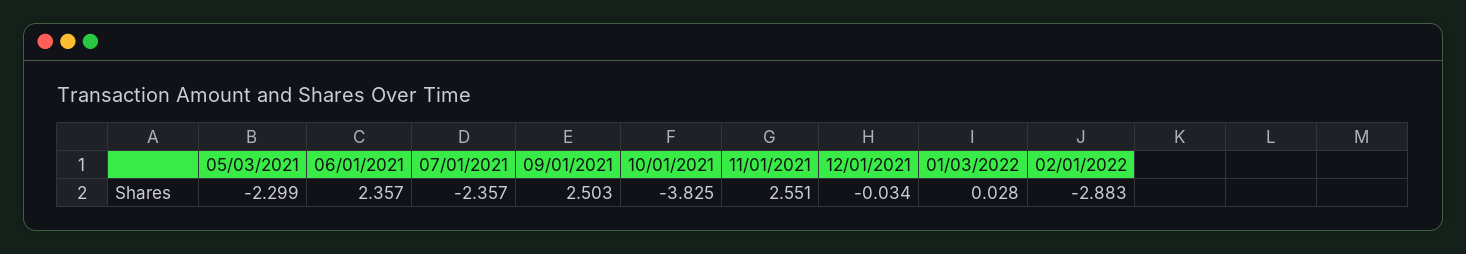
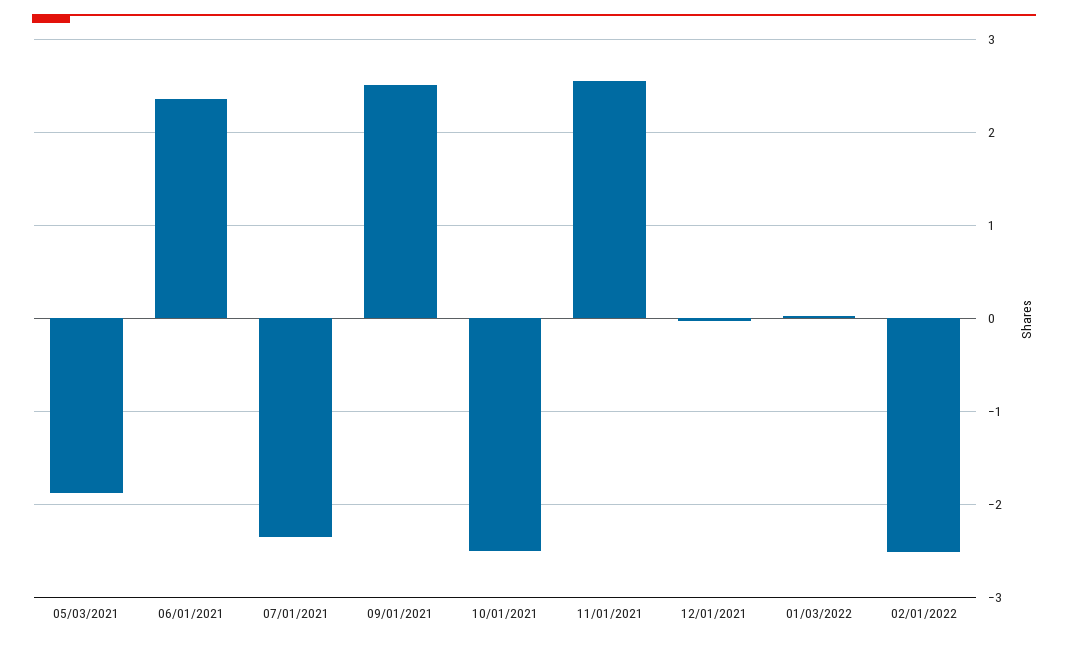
05/03/2021: -2.299 -> -1.9
10/01/2021: -3.825 -> -2.5
02/01/2022: -2.883 -> -2.5

